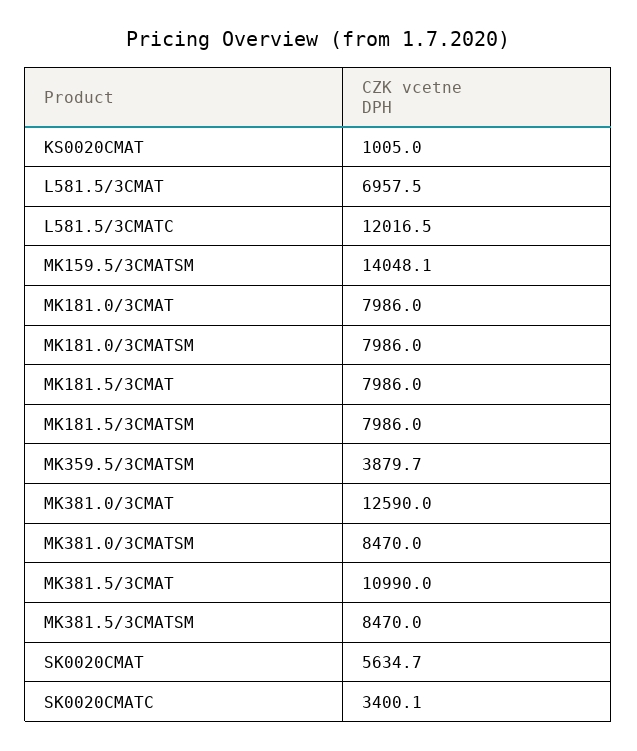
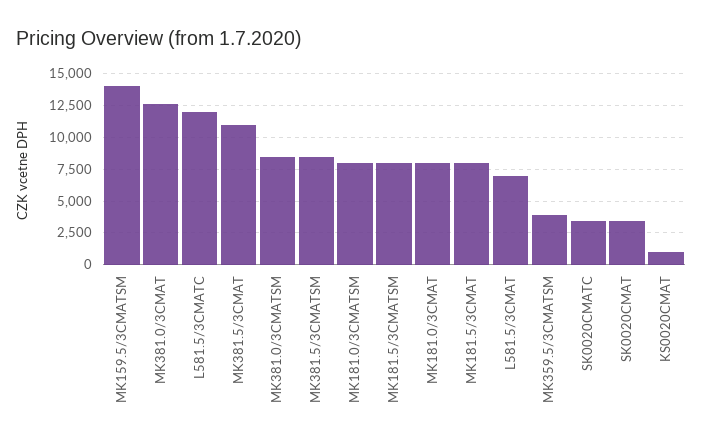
SK0020CMAT: 5634.7 -> 3500

